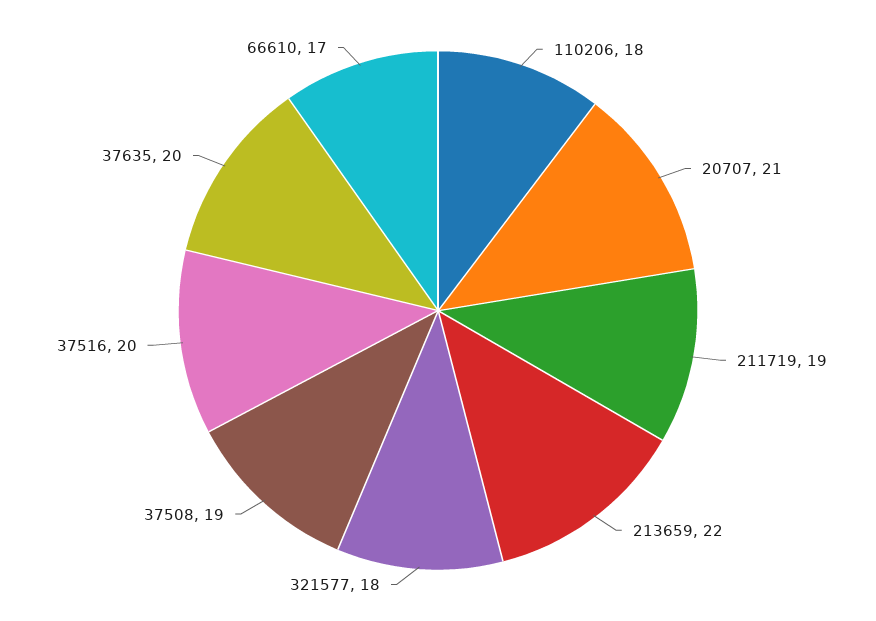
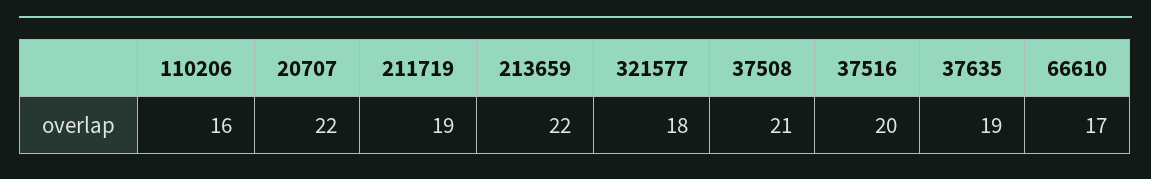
110206: 18 -> 16
20707: 21 -> 22
37508: 19 -> 21
37635: 20 -> 19

